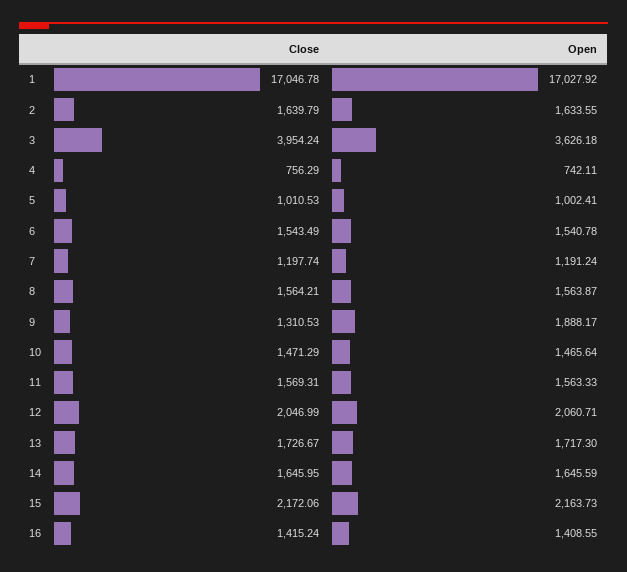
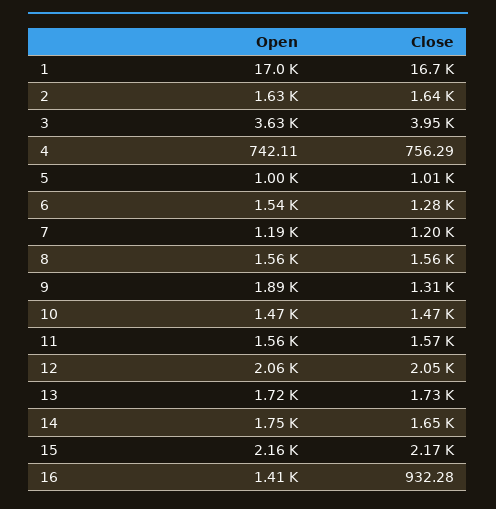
Close, 1: 17046.78 -> 16700
Close, 6: 1543.49 -> 1280
Open, 14: 1645.59 -> 1750
Close, 16: 1415.24 -> 932.28

